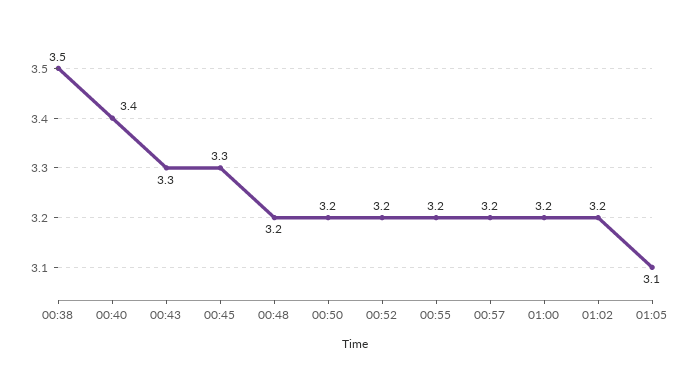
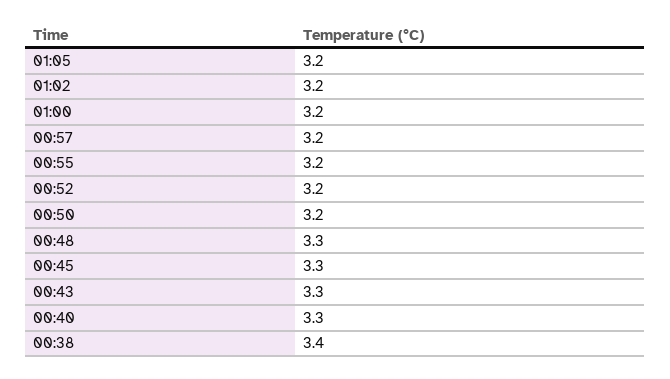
00:38: 3.5 -> 3.4
00:40: 3.4 -> 3.3
00:48: 3.2 -> 3.3
01:05: 3.1 -> 3.2

